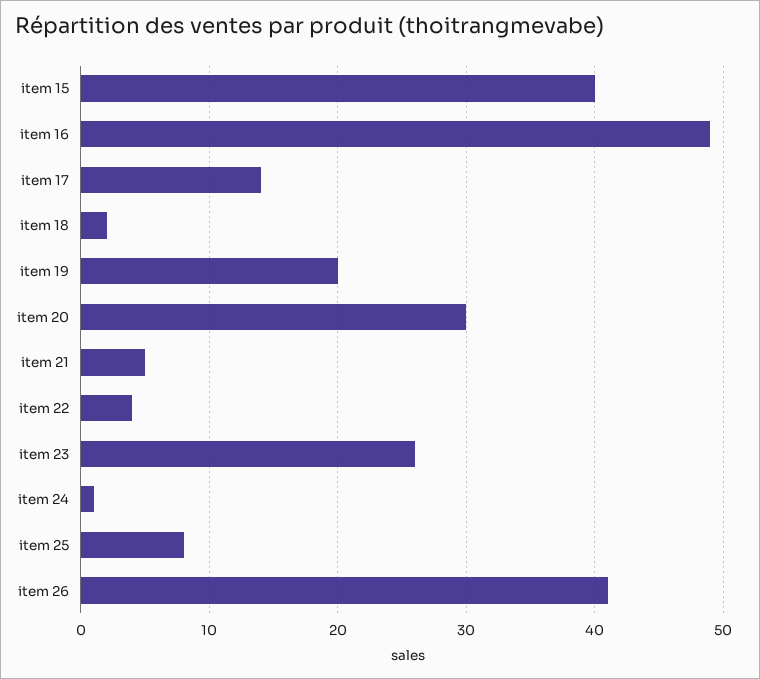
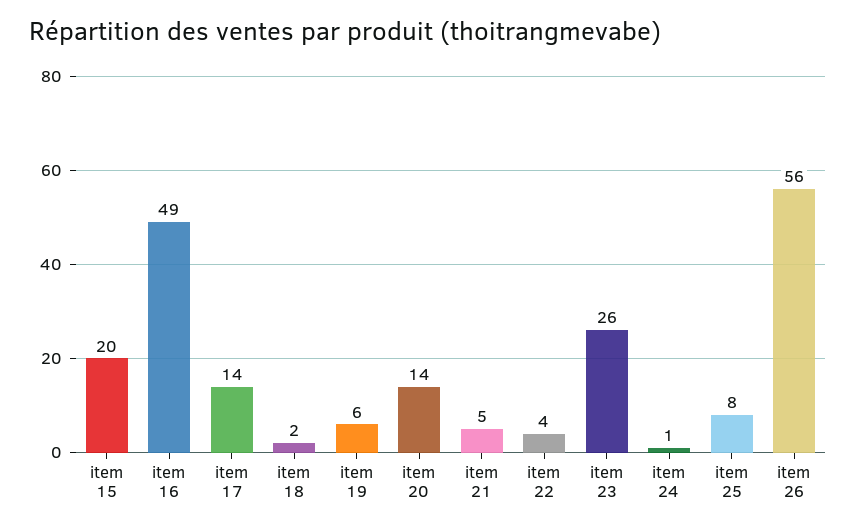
item 15: 40 -> 20
item 19: 20 -> 6
item 20: 30 -> 14
item 26: 41 -> 56

